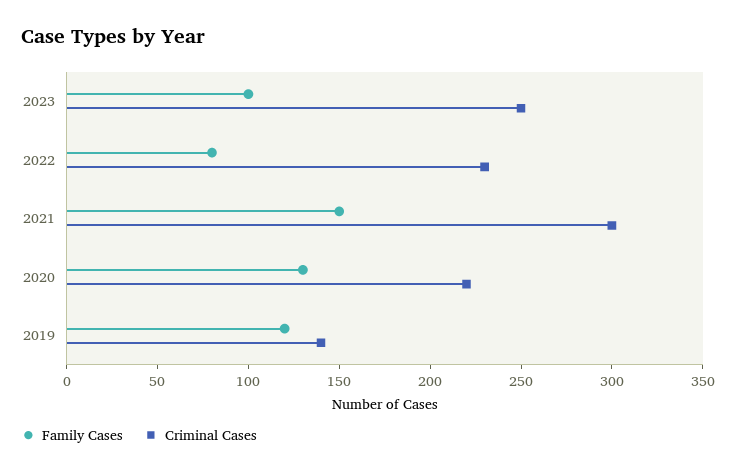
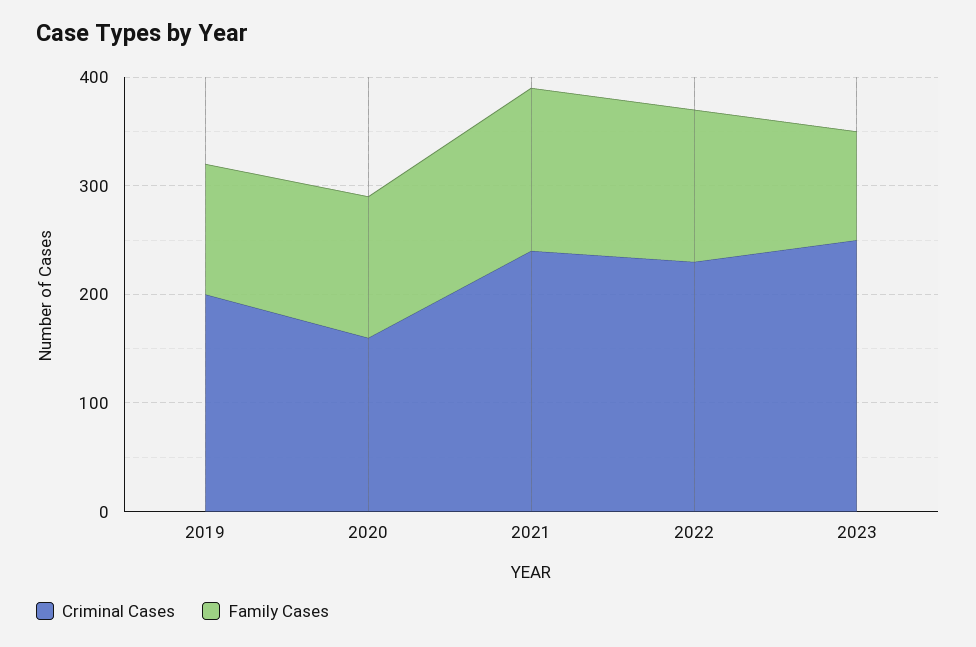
Family Cases, 2022: 80 -> 140
Criminal Cases, 2021: 300 -> 240
Criminal Cases, 2020: 220 -> 160
Criminal Cases, 2019: 140 -> 200

